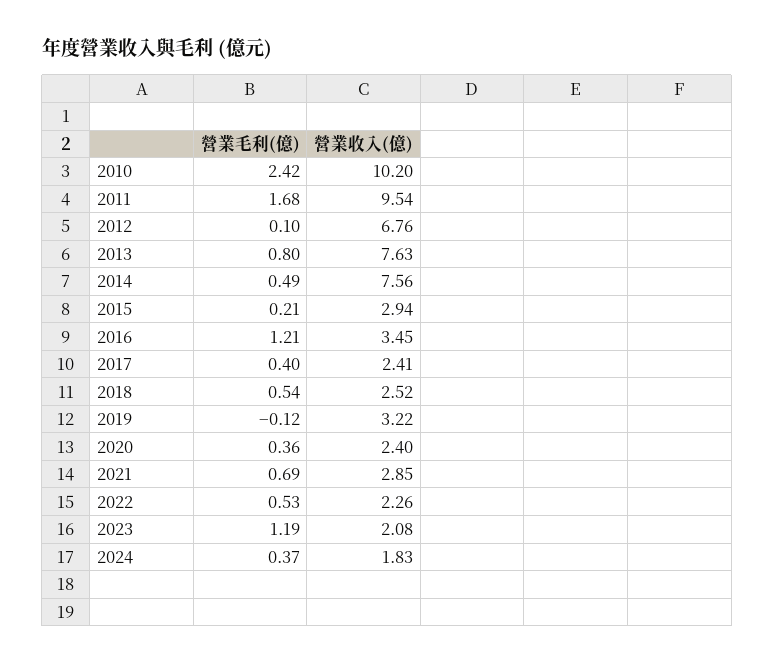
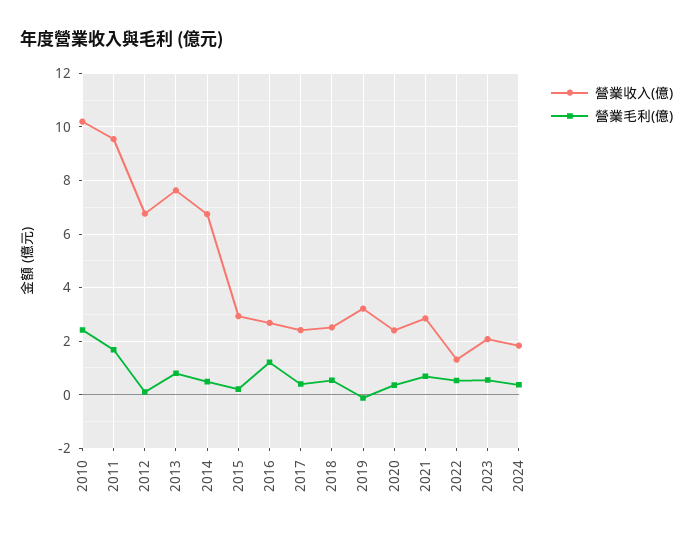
營業收入(億), 2014: 7.56 -> 6.75
營業收入(億), 2016: 3.45 -> 2.75
營業收入(億), 2022: 2.26 -> 1.25
營業毛利(億), 2023: 1.19 -> 0.5

